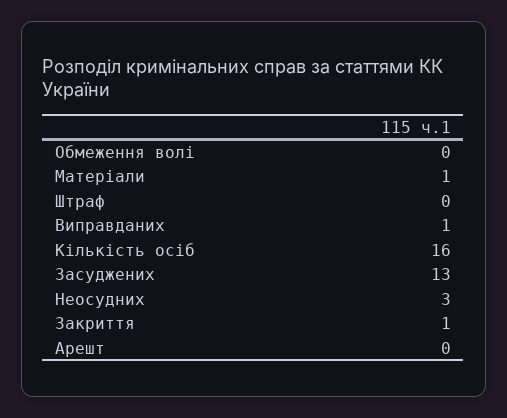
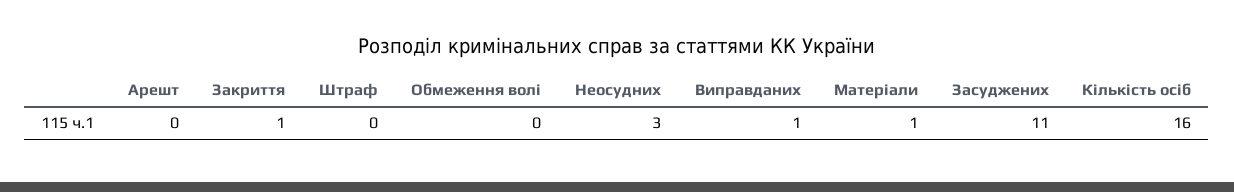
Засуджених: 13 -> 11

